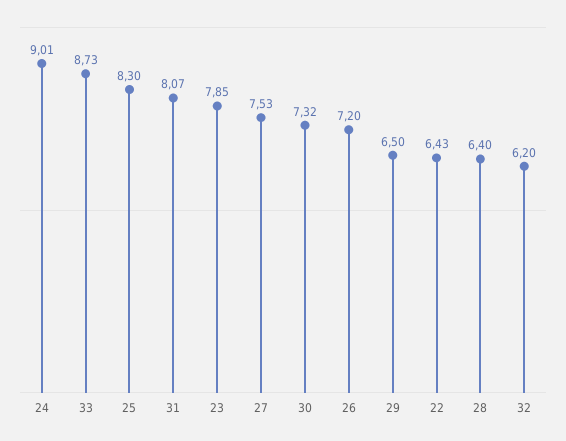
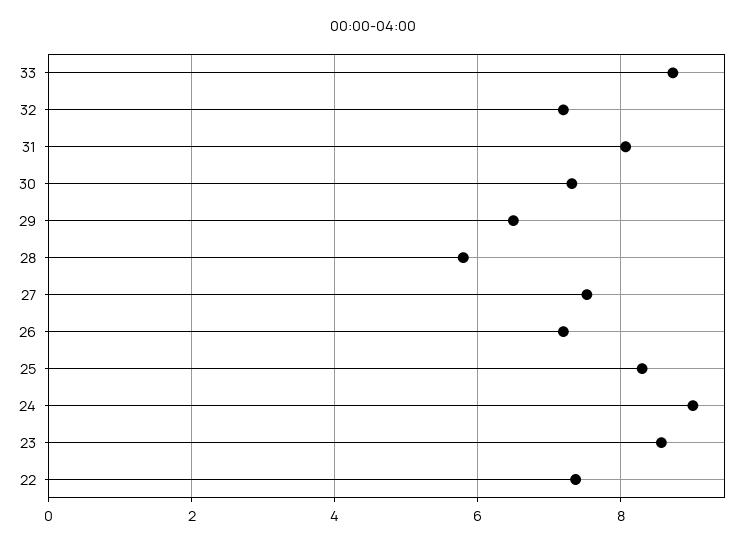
23: 7.85 -> 8.6
22: 6.43 -> 7.4
28: 6.4 -> 5.8
32: 6.2 -> 7.2

